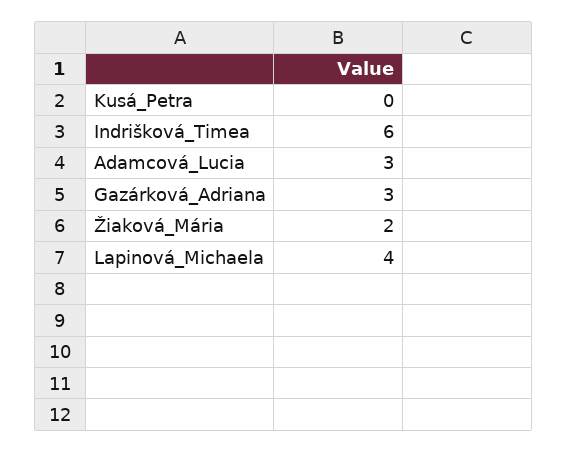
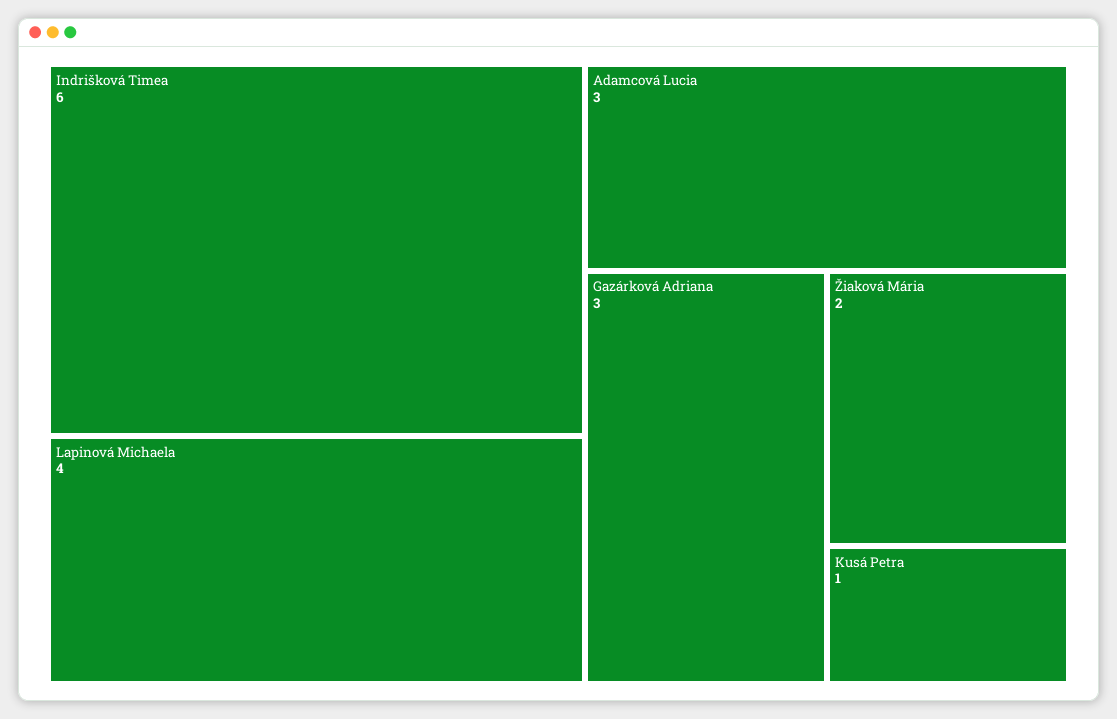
Kusá_Petra: 0 -> 1

